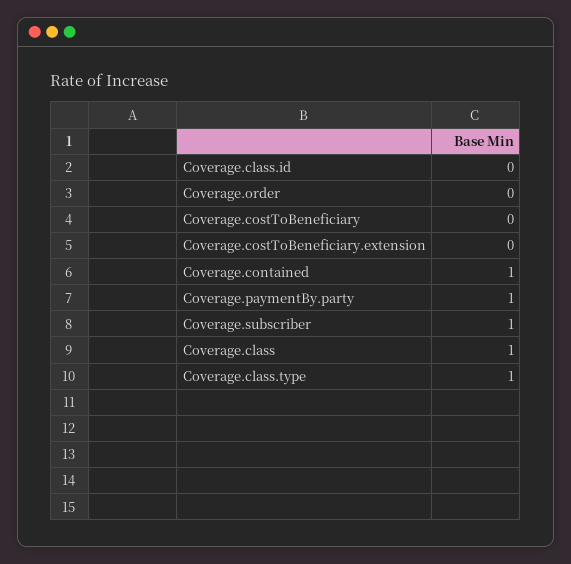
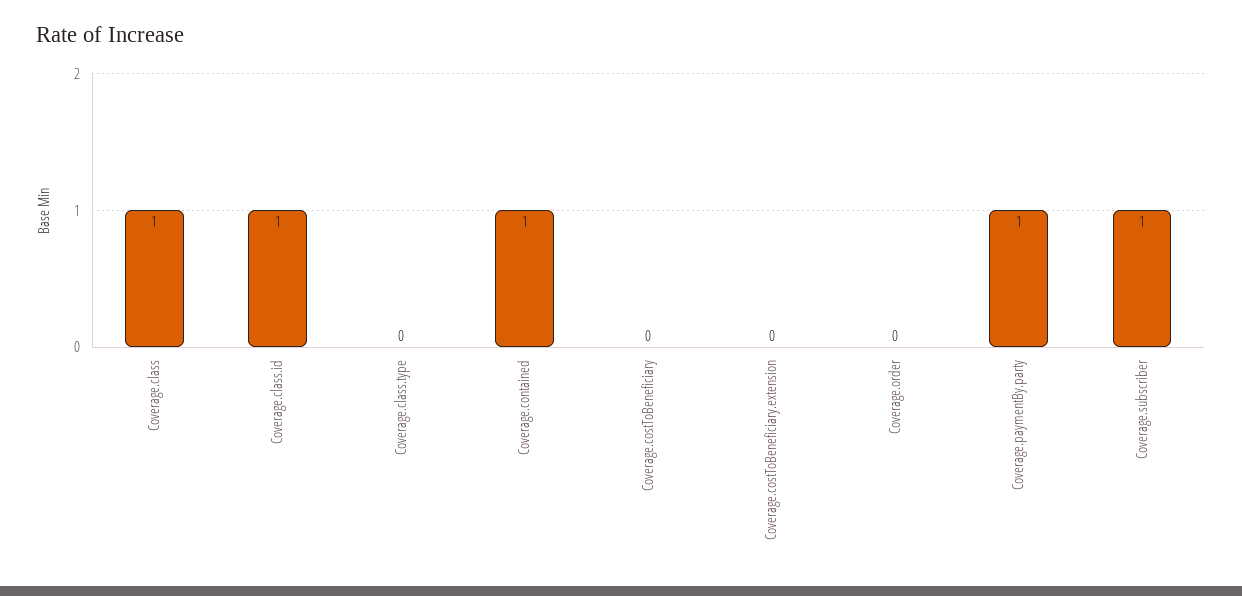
Coverage.class.id: 0 -> 1
Coverage.class.type: 1 -> 0

